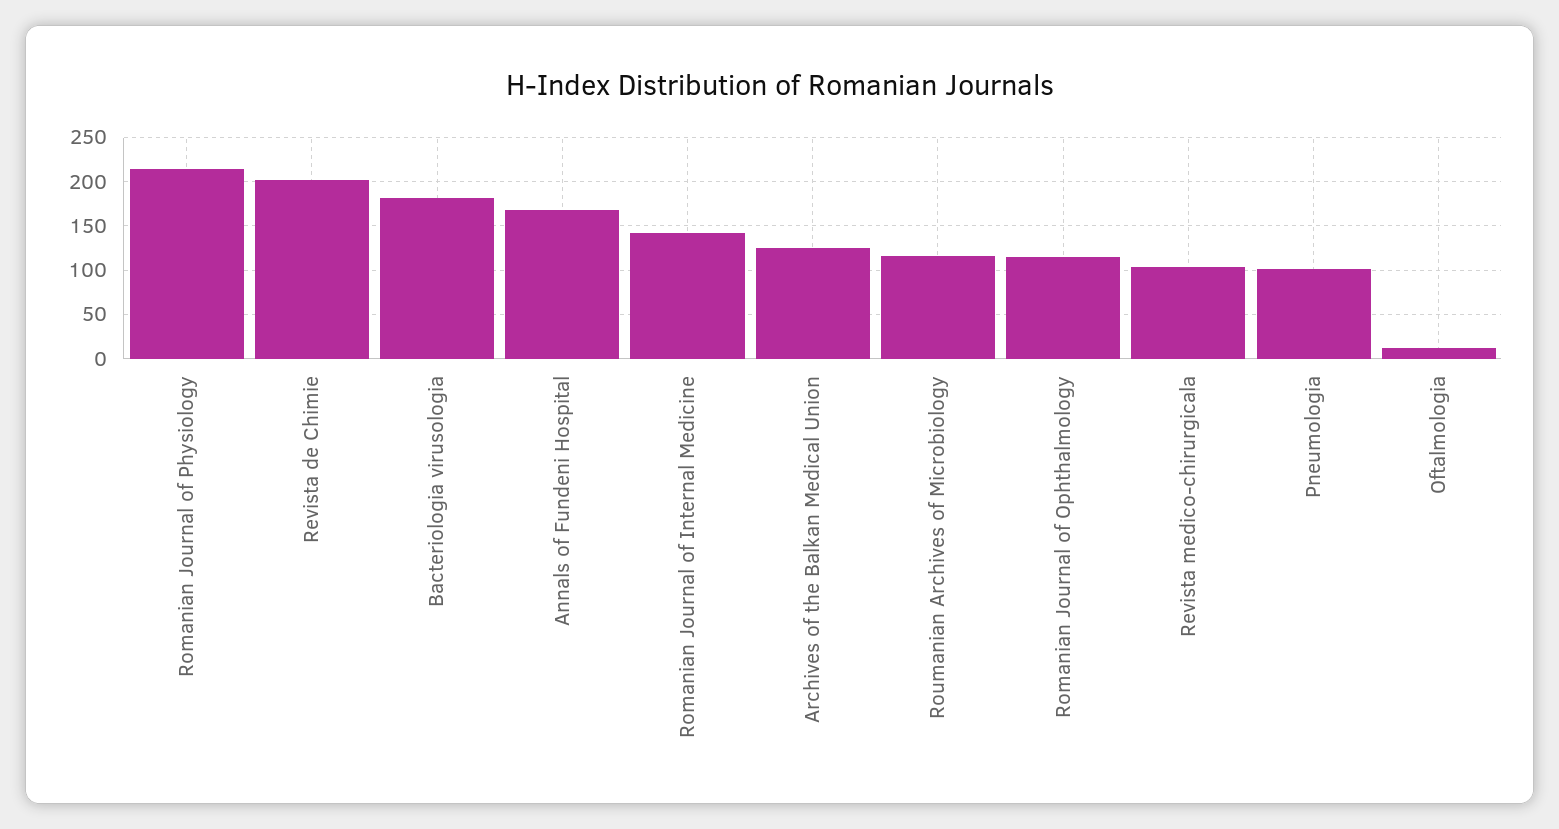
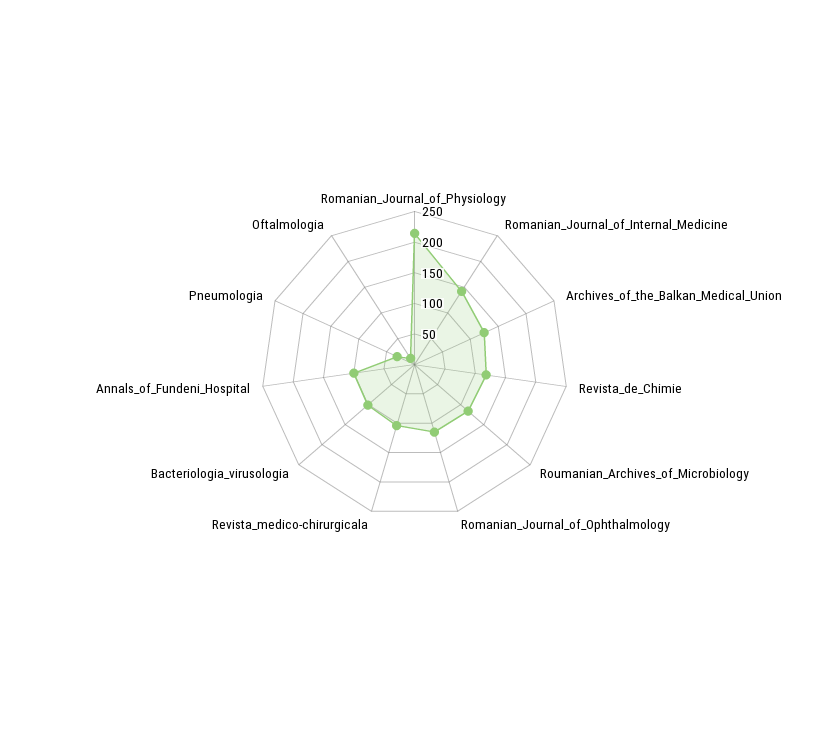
Revista de Chimie: 200 -> 125
Bacteriologia virusologia: 180 -> 100
Annals of Fundeni Hospital: 170 -> 100
Pneumologia: 100 -> 25

